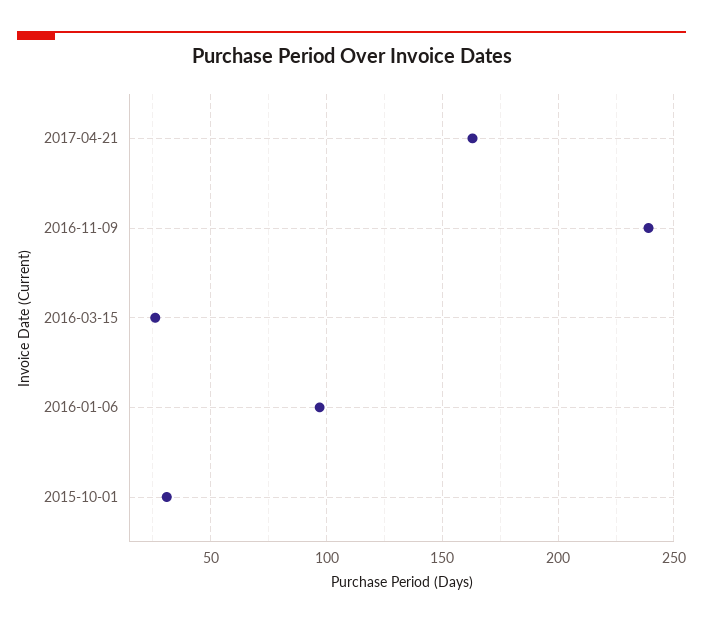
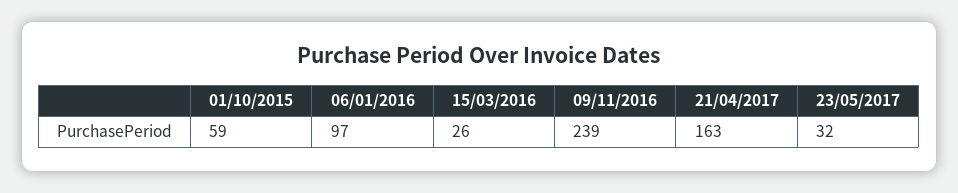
2015-10-01: 30 -> 59
23/05/2017: none -> 32

